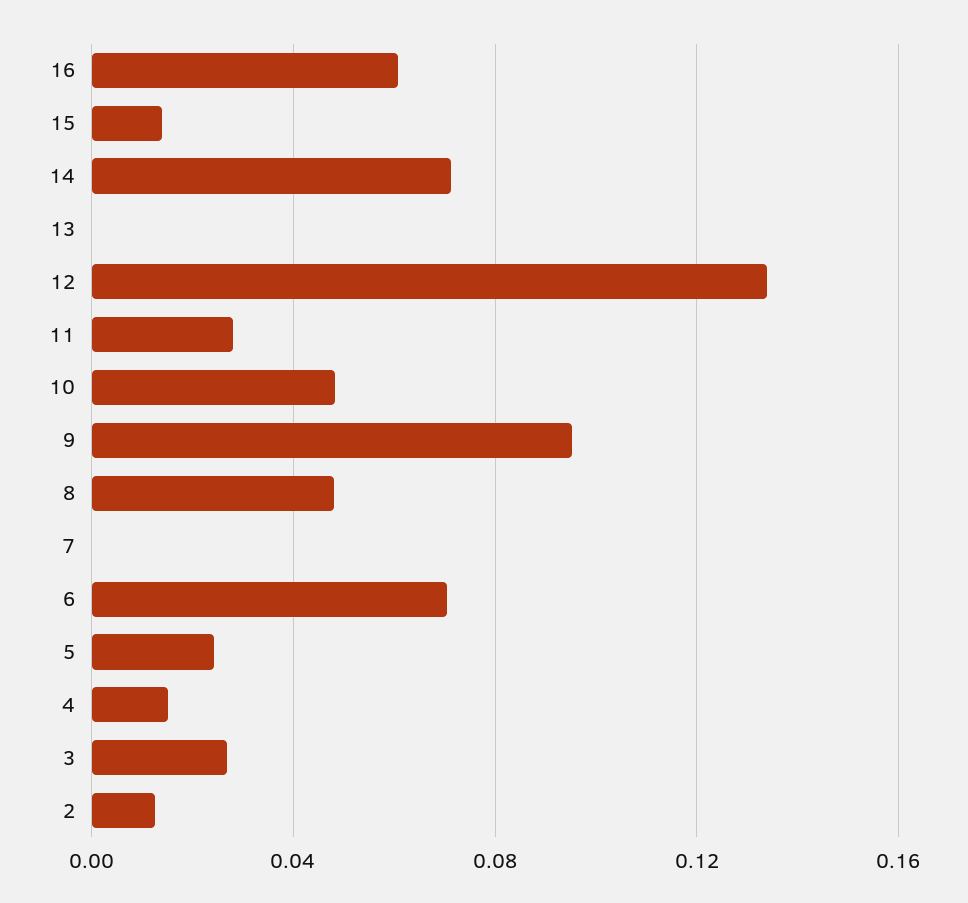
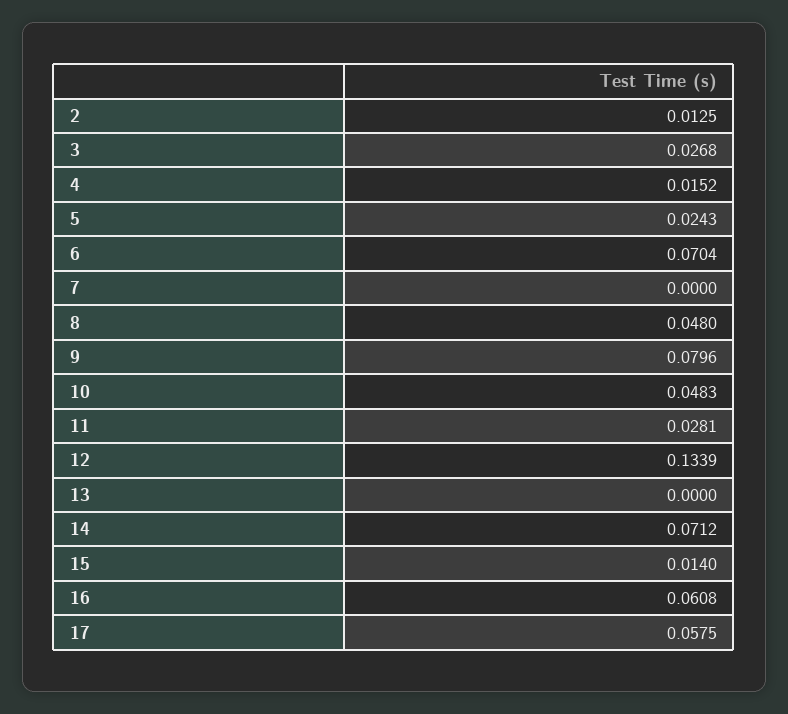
9: 0.095 -> 0.0796
17: none -> 0.0575

